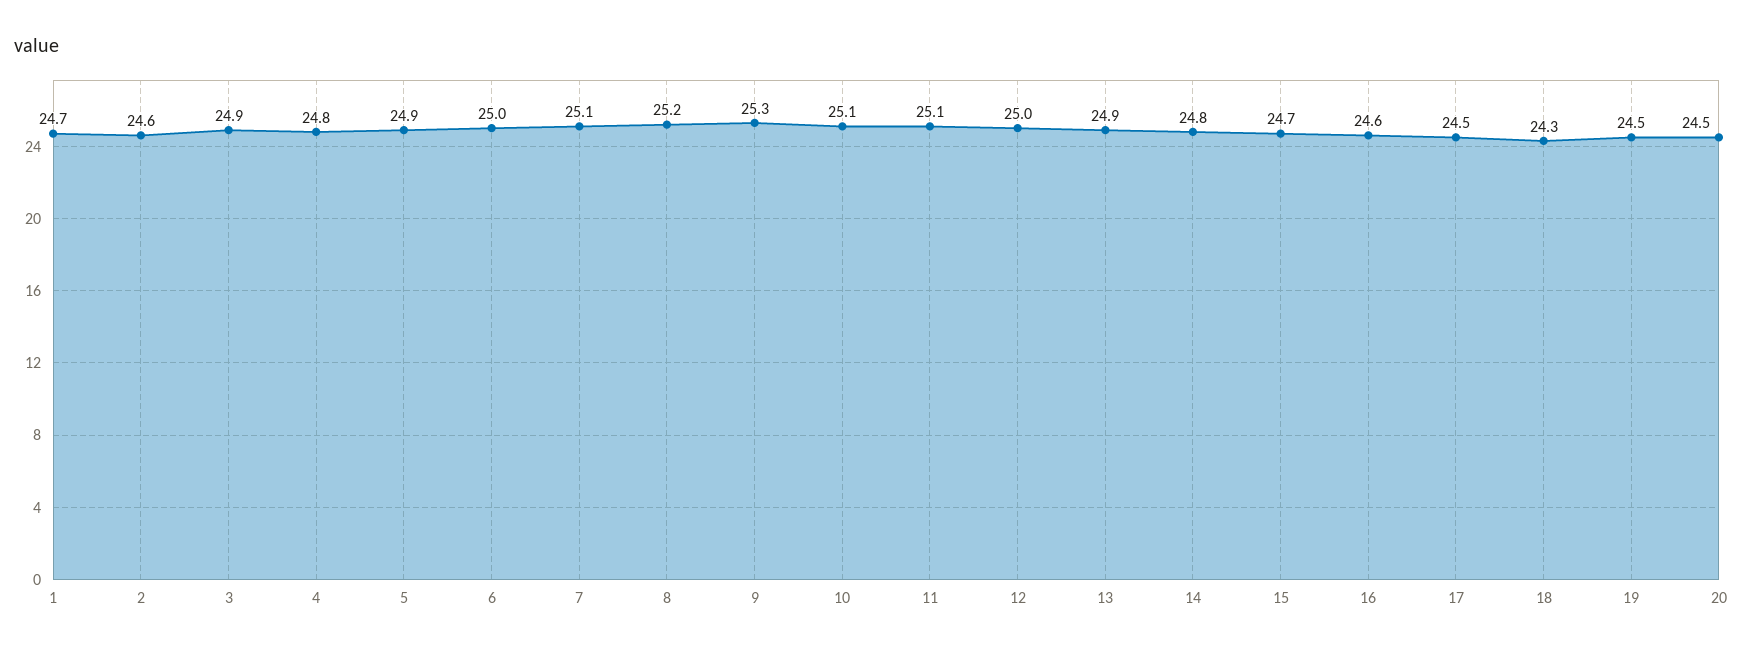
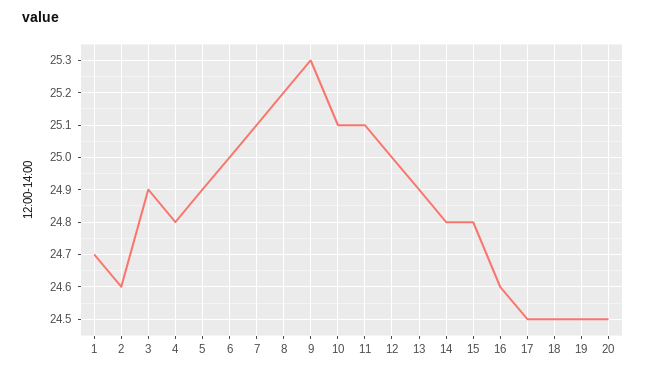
15: 24.7 -> 24.8
18: 24.3 -> 24.5

